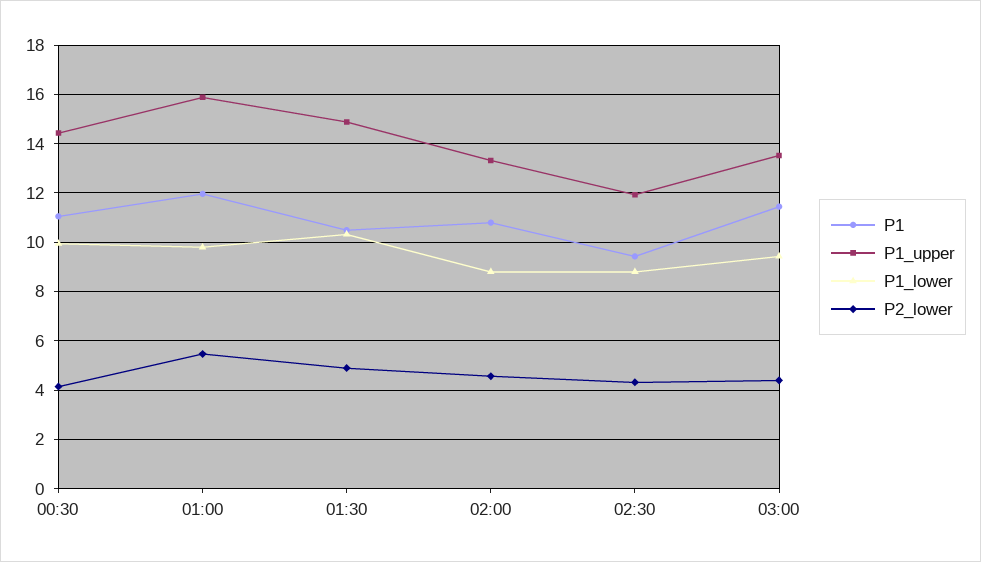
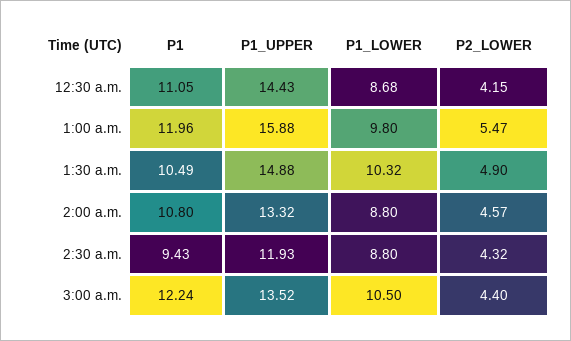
P1_lower, 00:30: 10 -> 8.68
P1, 03:00: 11.5 -> 12.24
P1_lower, 03:00: 9.5 -> 10.5

